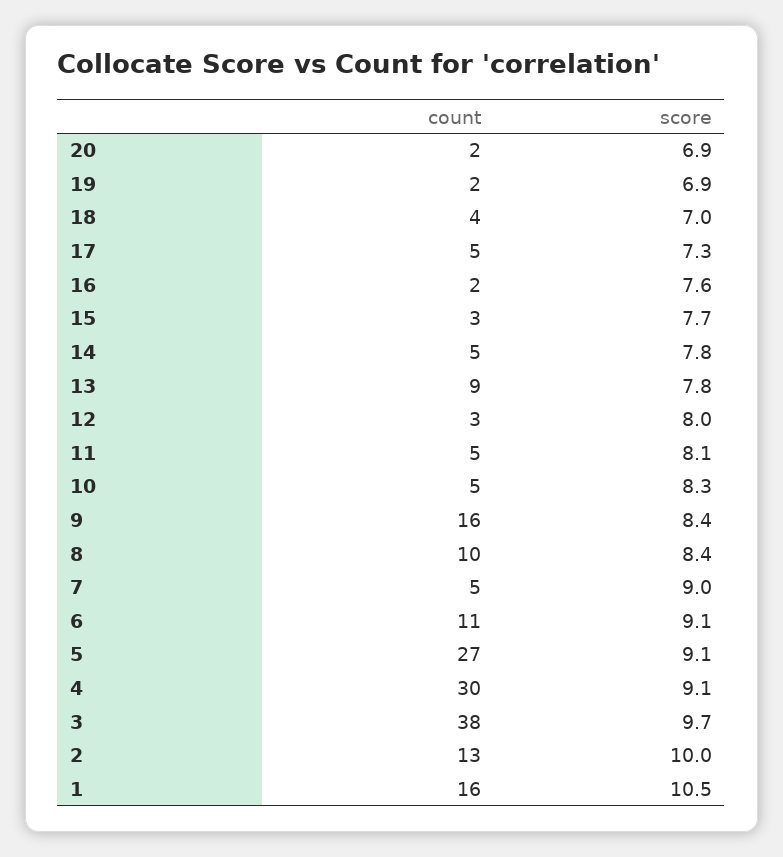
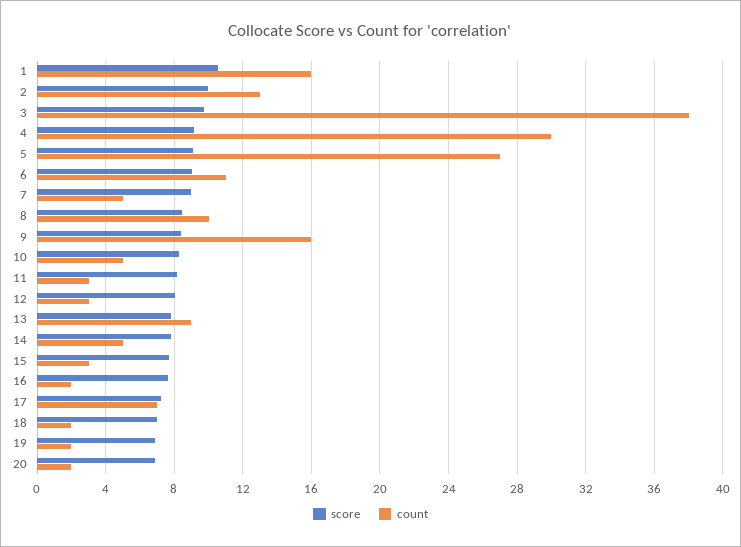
count, 18: 4 -> 2
count, 17: 5 -> 7
count, 11: 5 -> 3

